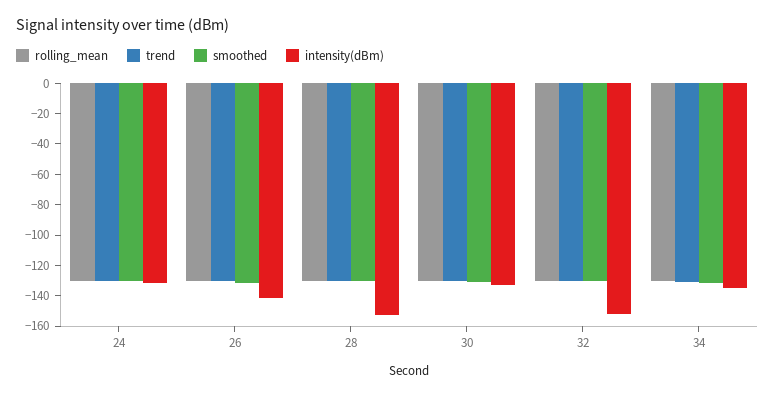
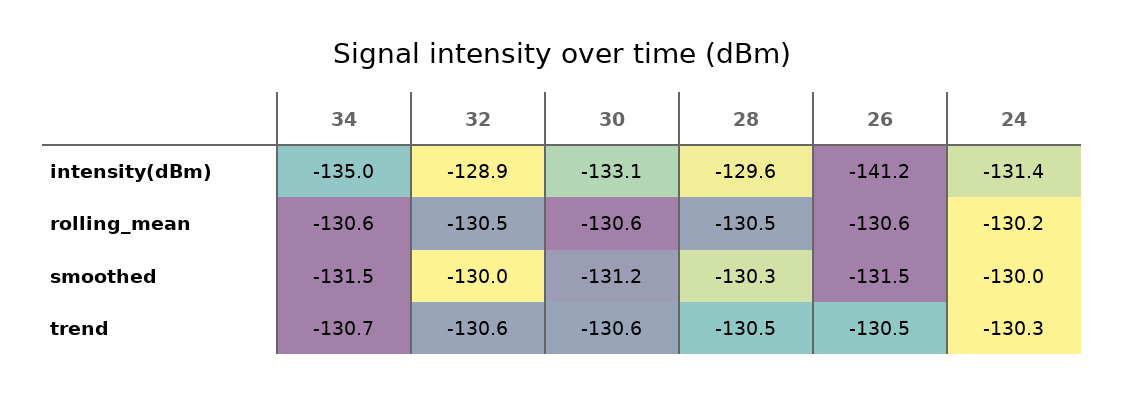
intensity(dBm), 28: -150 -> -129.6
intensity(dBm), 32: -150 -> -128.9

